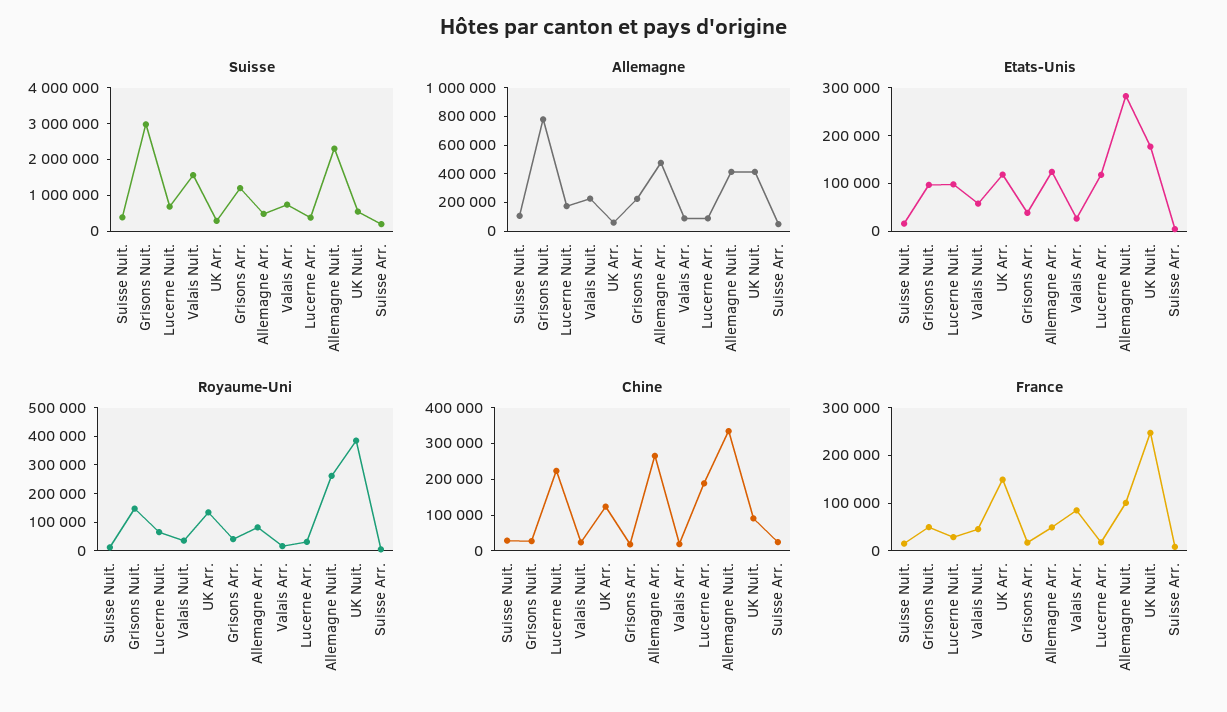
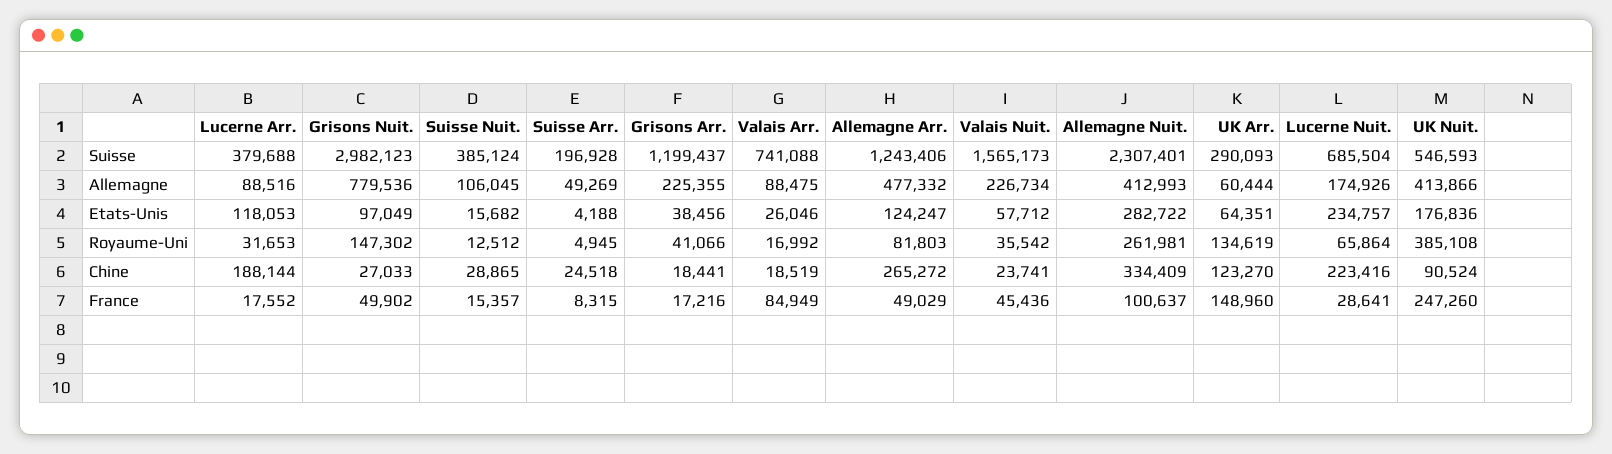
Suisse, Allemagne Arr.: 500000 -> 1243406
Etats-Unis, Lucerne Nuit.: 100000 -> 234757
Etats-Unis, UK Arr.: 120000 -> 64351

